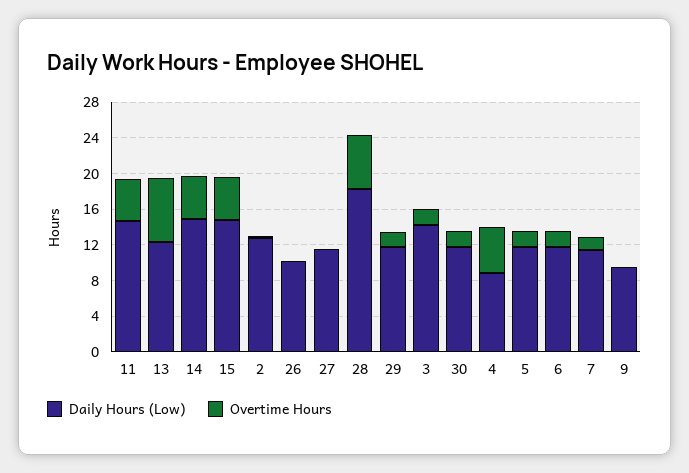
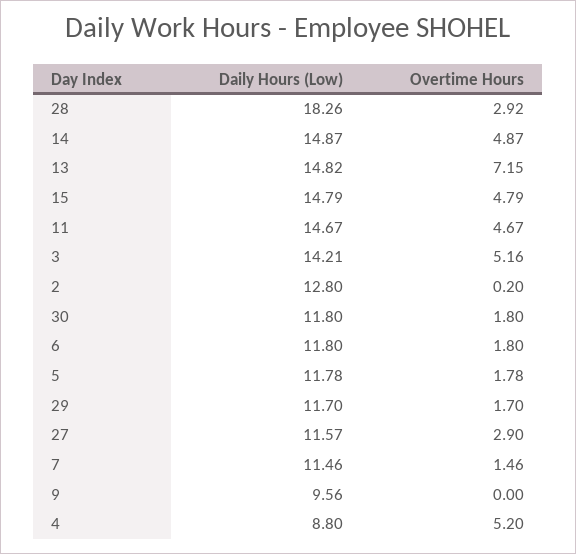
Daily Hours (Low), 13: 12 -> 14.82
Daily Hours (Low), 26: 10 -> none
Overtime Hours, 26: 0 -> none
Overtime Hours, 27: 0 -> 2.9
Overtime Hours, 28: 6 -> 2.92
Overtime Hours, 3: 2 -> 5.16

